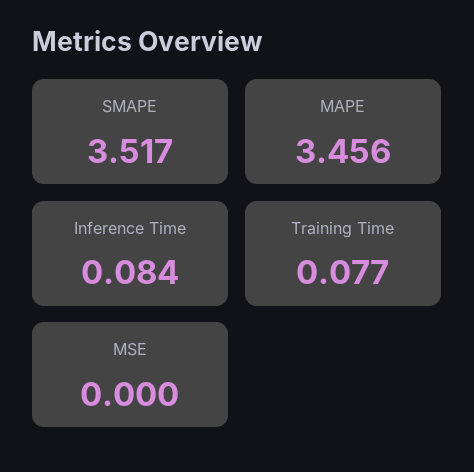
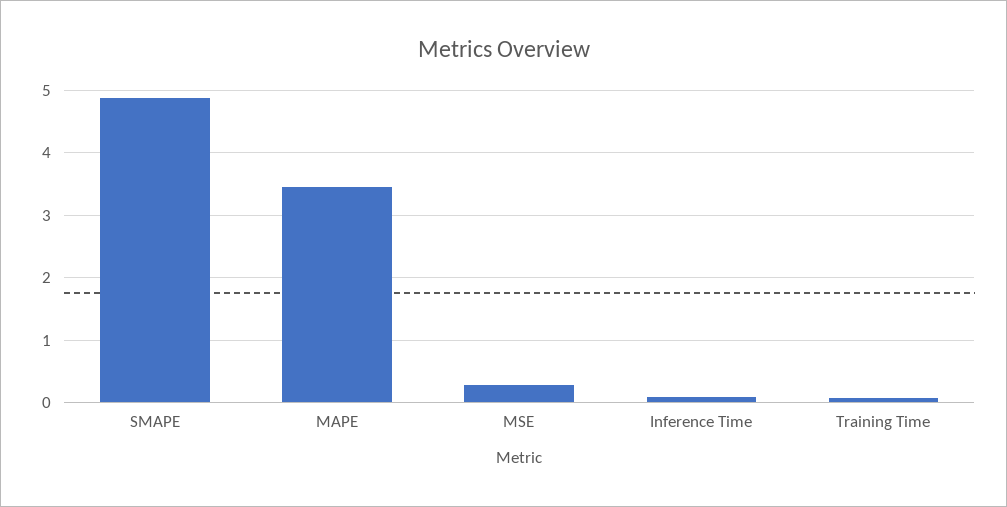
SMAPE: 3.517 -> 4.9
MSE: 0 -> 0.3

